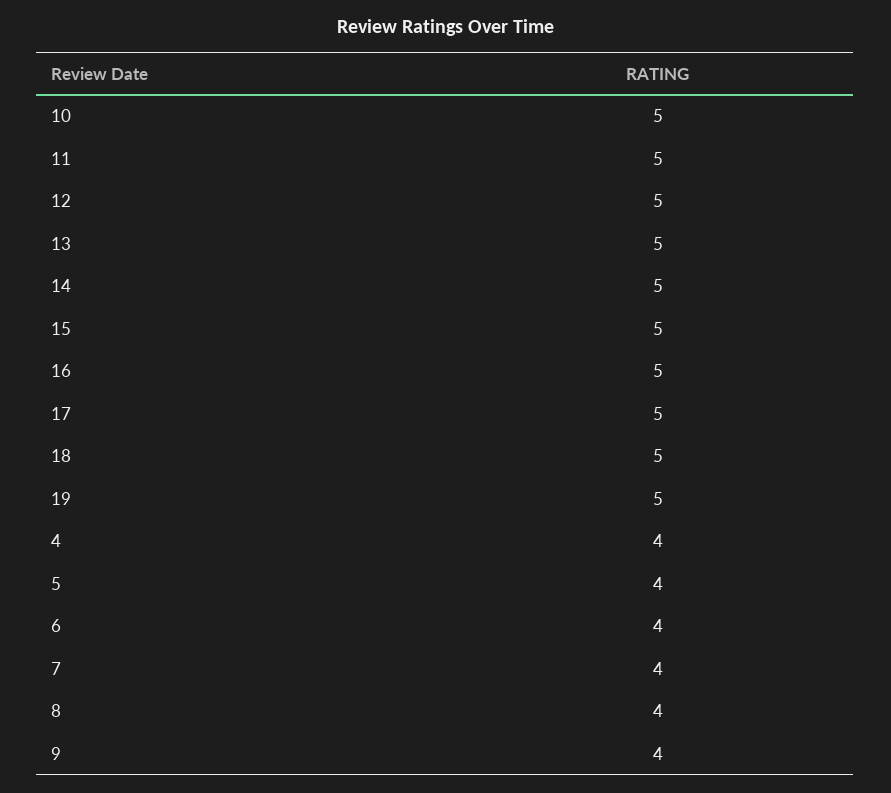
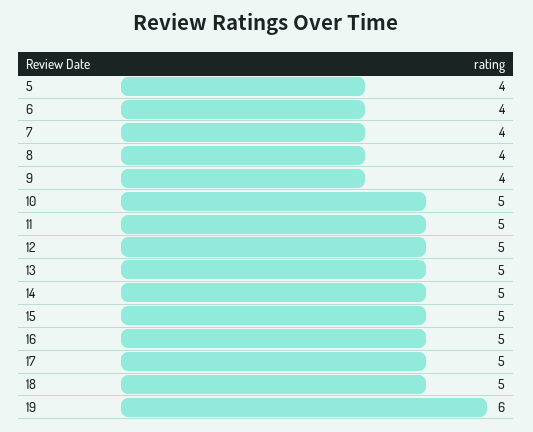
19: 5 -> 6
4: 4 -> none

